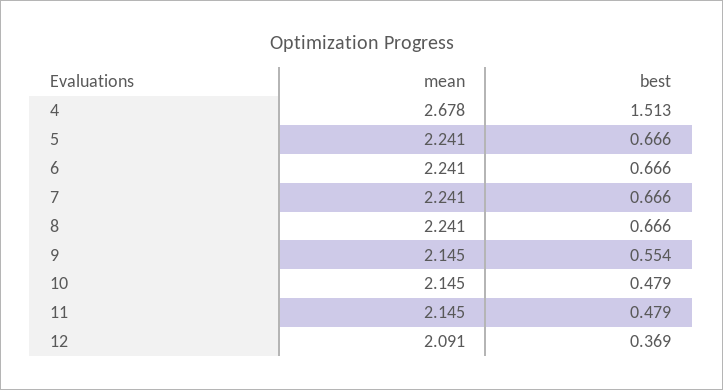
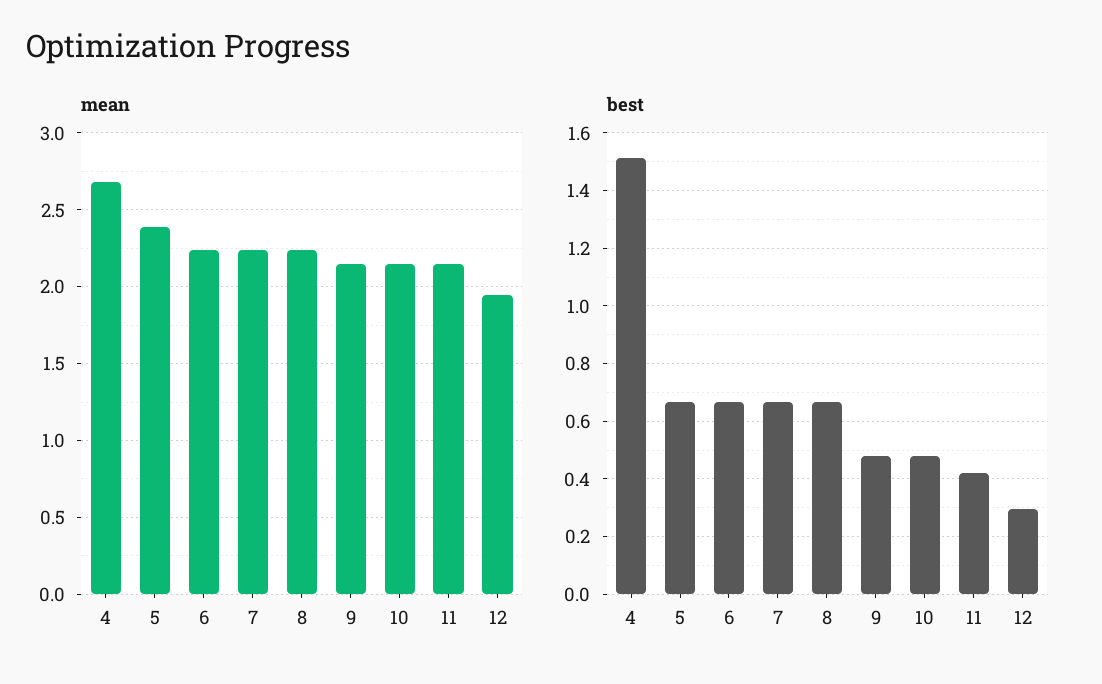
mean, 5: 2.241 -> 2.4
best, 9: 0.554 -> 0.475
best, 11: 0.479 -> 0.425
mean, 12: 2.091 -> 1.95
best, 12: 0.369 -> 0.3

